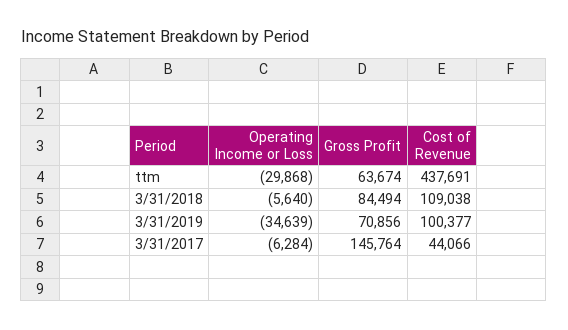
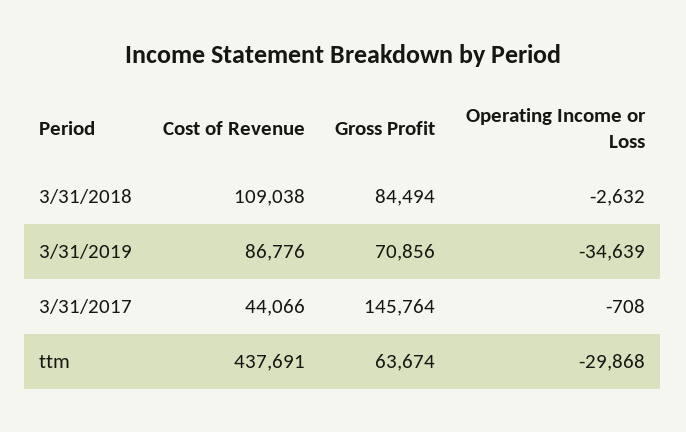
Operating Income or Loss, 3/31/2018: -5640 -> -2632
Cost of Revenue, 3/31/2019: 100377 -> 86776
Operating Income or Loss, 3/31/2017: -6284 -> -708

